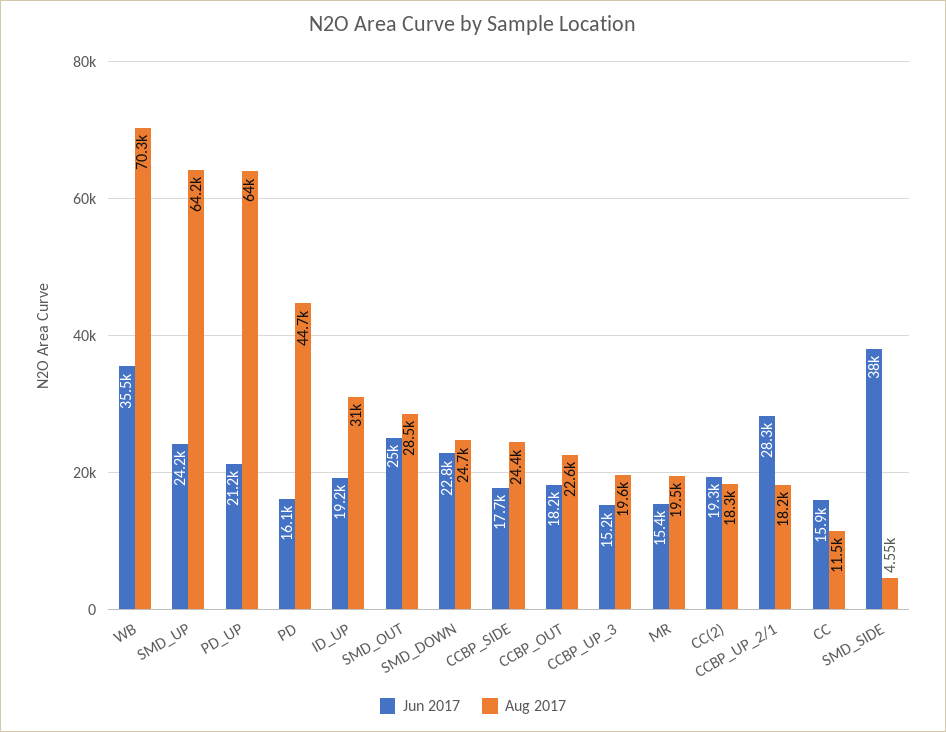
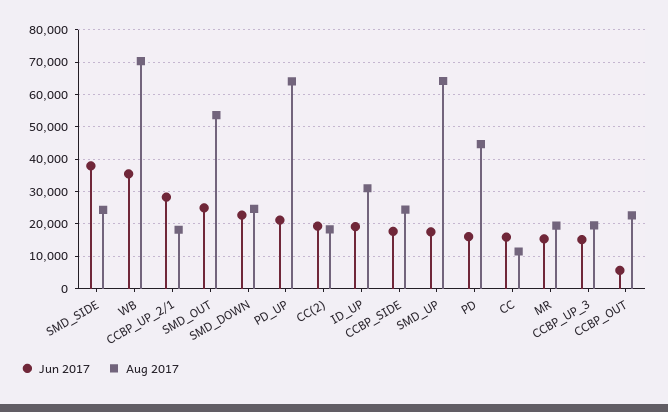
Jun 2017, SMD_UP: 24200 -> 18000
Aug 2017, SMD_OUT: 28500 -> 54000
Jun 2017, CCBP_OUT: 18200 -> 6000
Aug 2017, SMD_SIDE: 4550 -> 24000

